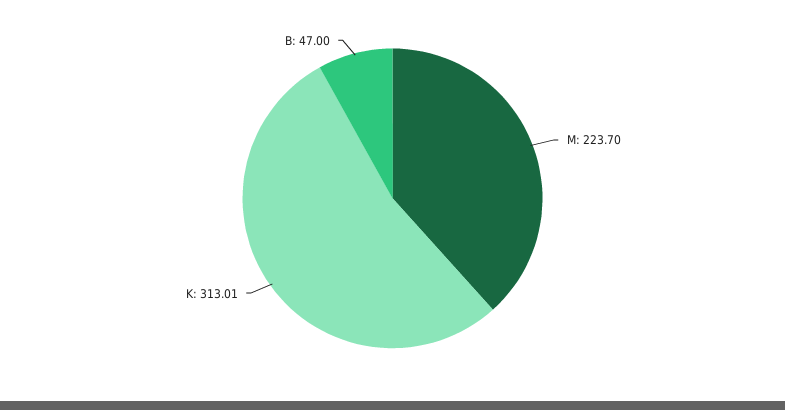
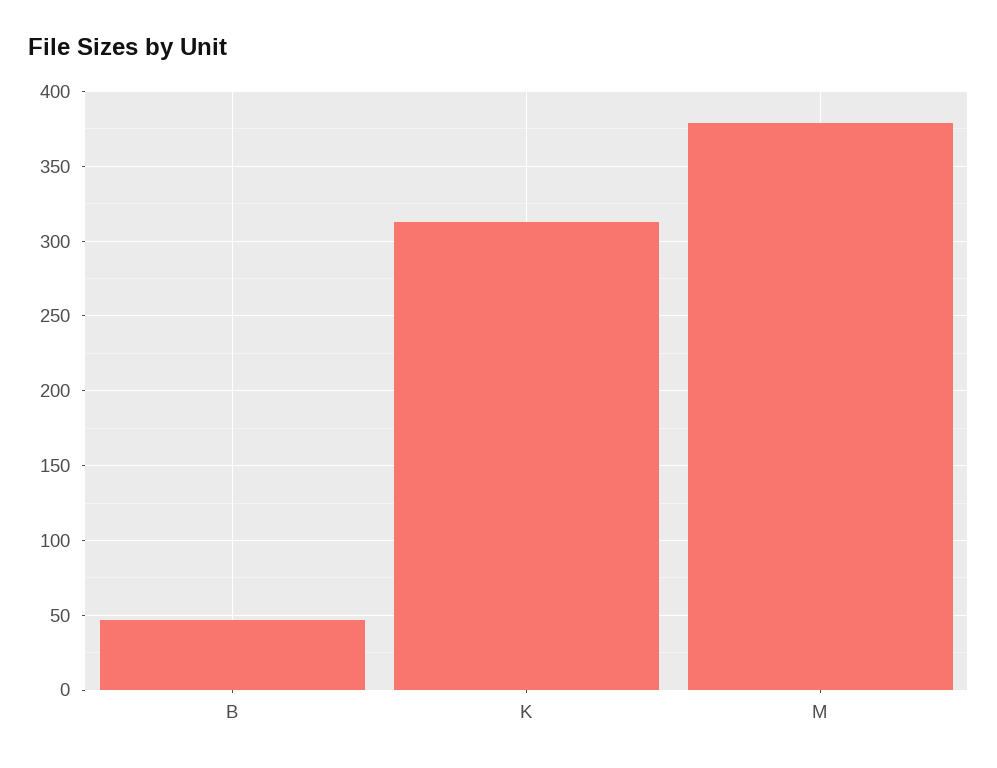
M: 223.7 -> 380

